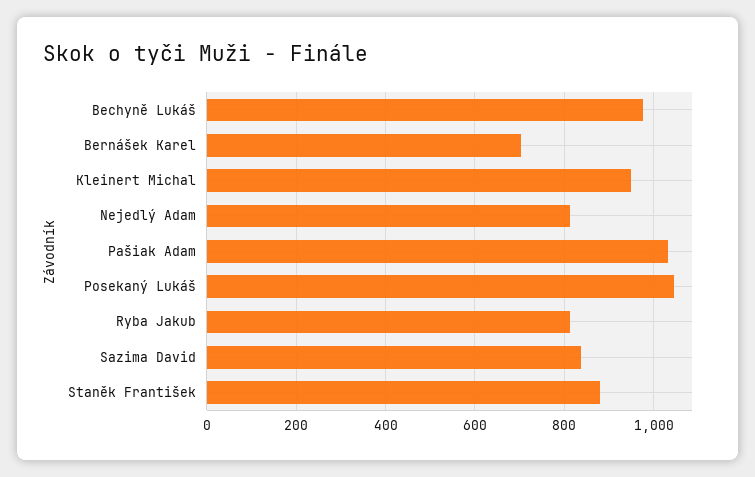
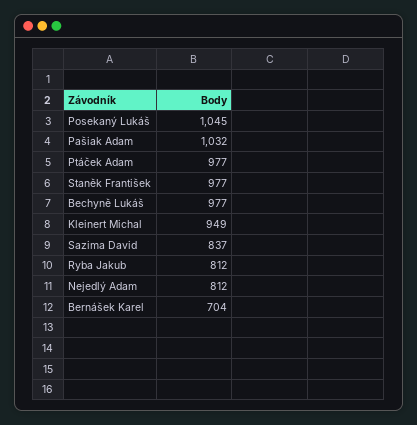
Staněk František: 880 -> 977
Ptáček Adam: none -> 977

